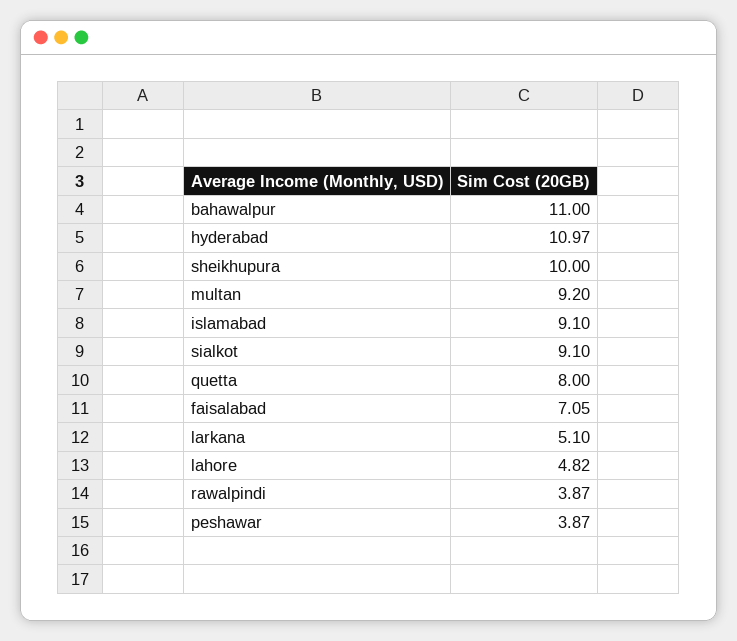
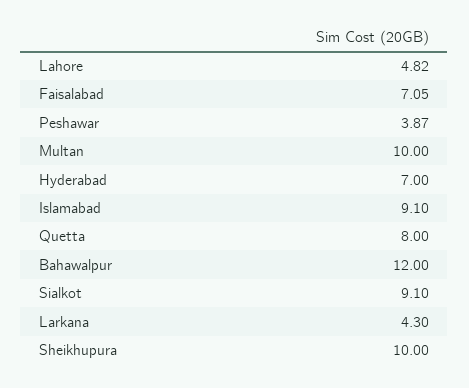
bahawalpur: 11 -> 12
hyderabad: 10.97 -> 7
multan: 9.2 -> 10
larkana: 5.1 -> 4.3
rawalpindi: 3.87 -> none

